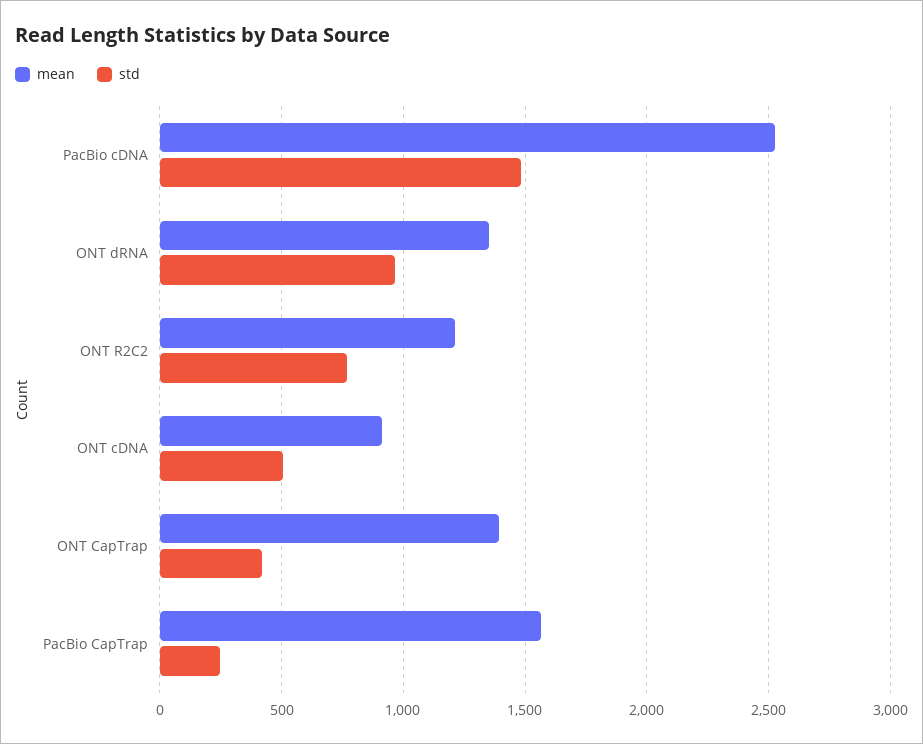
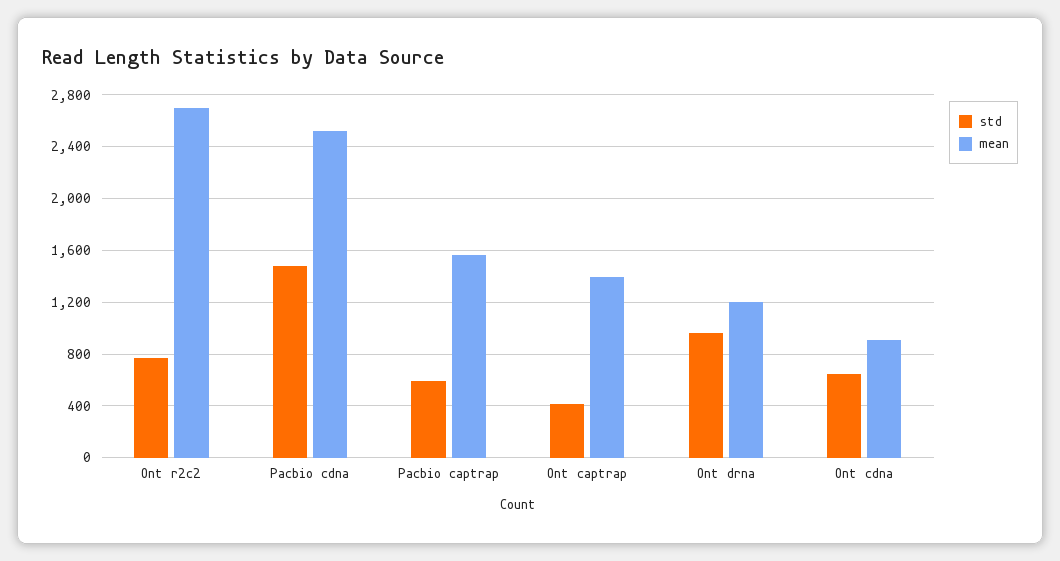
mean, ONT dRNA: 1350 -> 1200
mean, ONT R2C2: 1200 -> 2700
std, ONT cDNA: 500 -> 650
std, PacBio CapTrap: 250 -> 600

